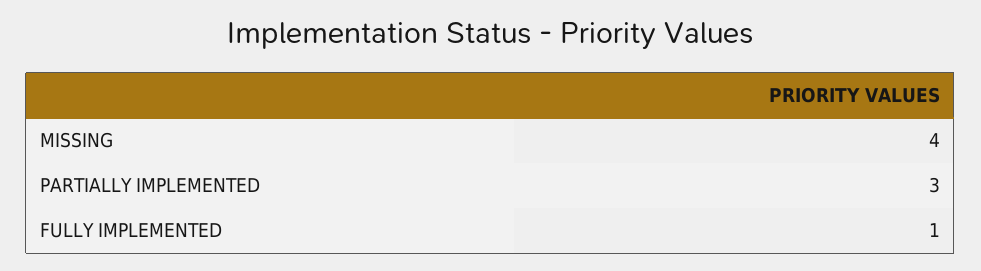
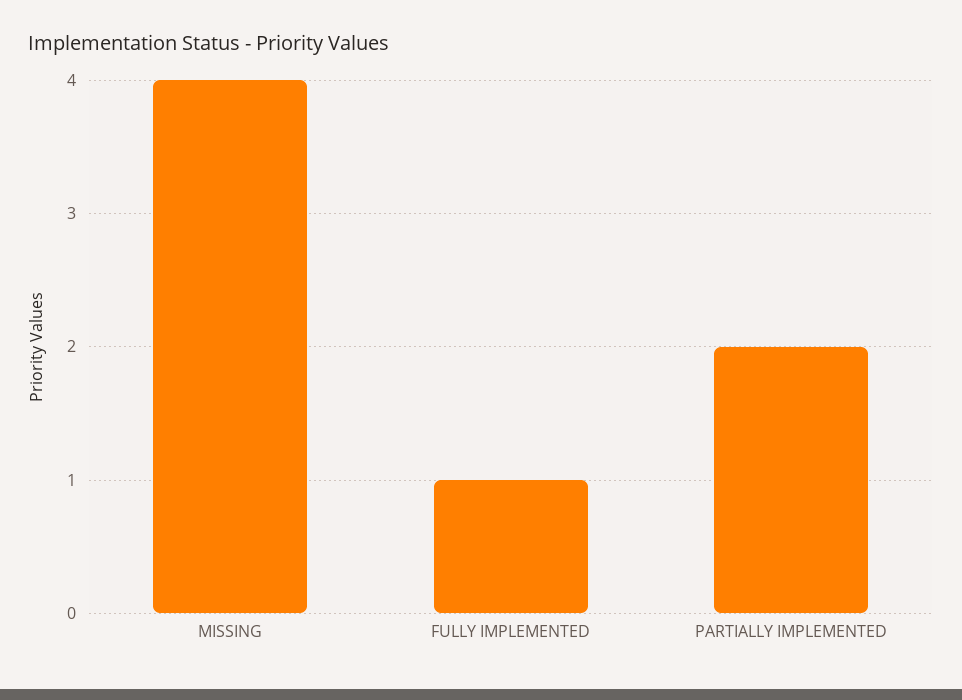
PARTIALLY IMPLEMENTED: 3 -> 2

